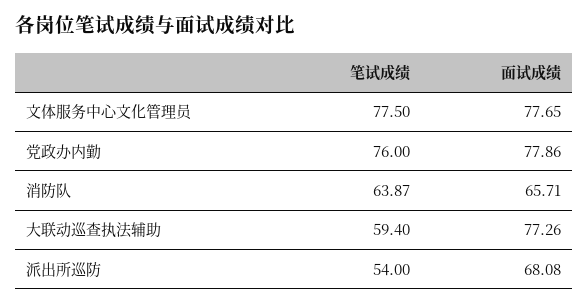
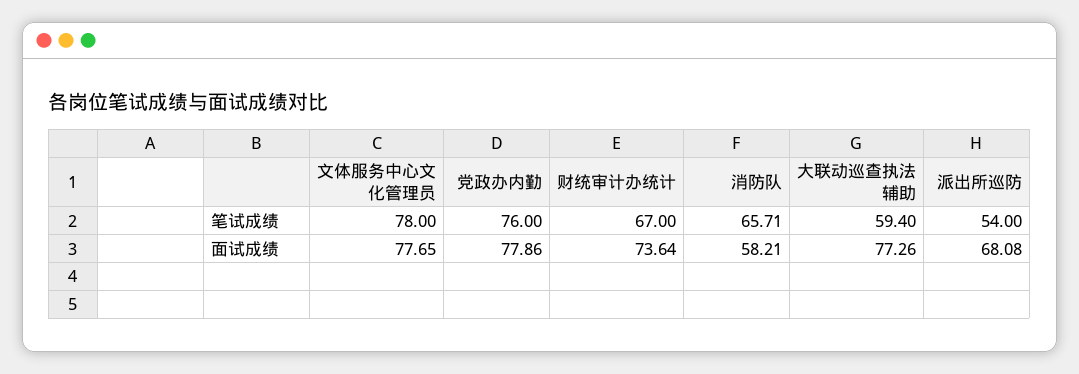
笔试成绩, 文体服务中心文化管理员: 77.5 -> 78
笔试成绩, 消防队: 63.87 -> 65.71
面试成绩, 消防队: 65.71 -> 58.21
笔试成绩, 财统审计办统计: none -> 67
面试成绩, 财统审计办统计: none -> 73.64

